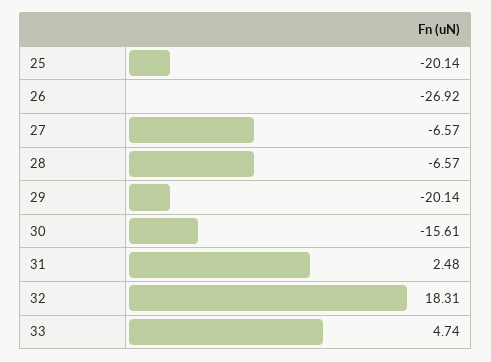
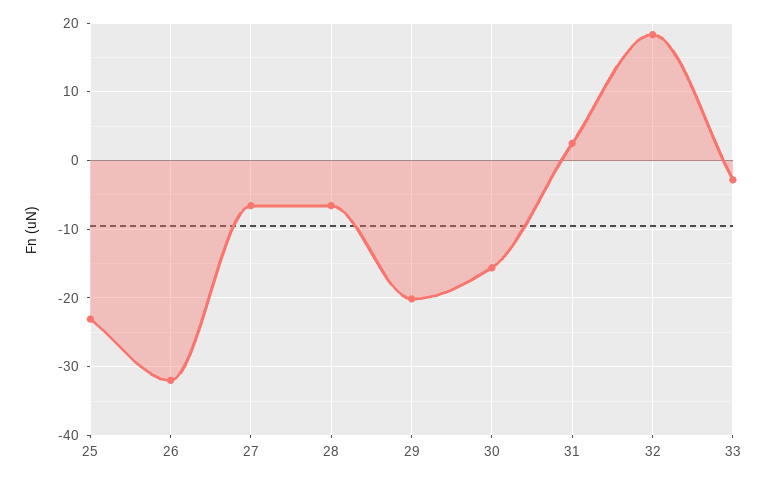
25: -20.14 -> -23
26: -26.92 -> -32
33: 4.74 -> -3

